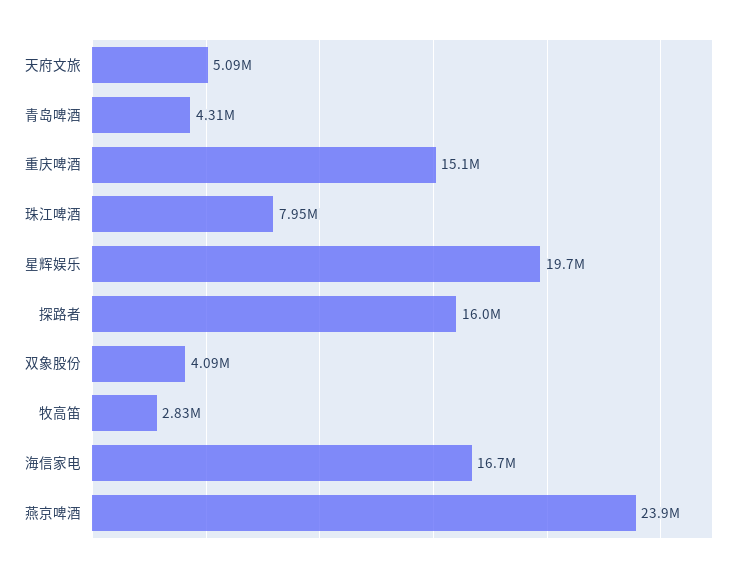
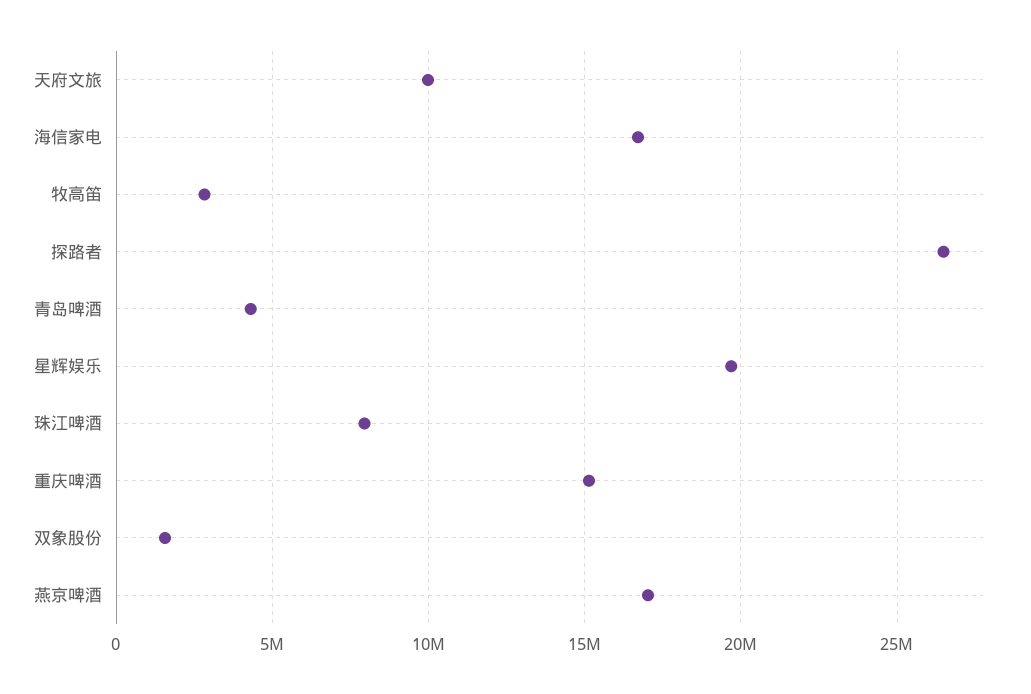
天府文旅: 5090000 -> 10000000
探路者: 16000000 -> 26500000
双象股份: 4090000 -> 1500000
燕京啤酒: 23900000 -> 17000000

